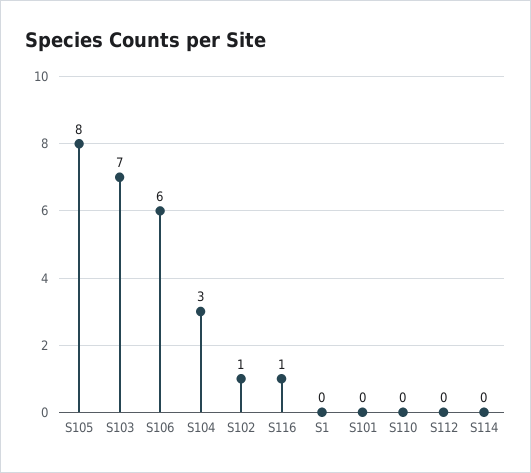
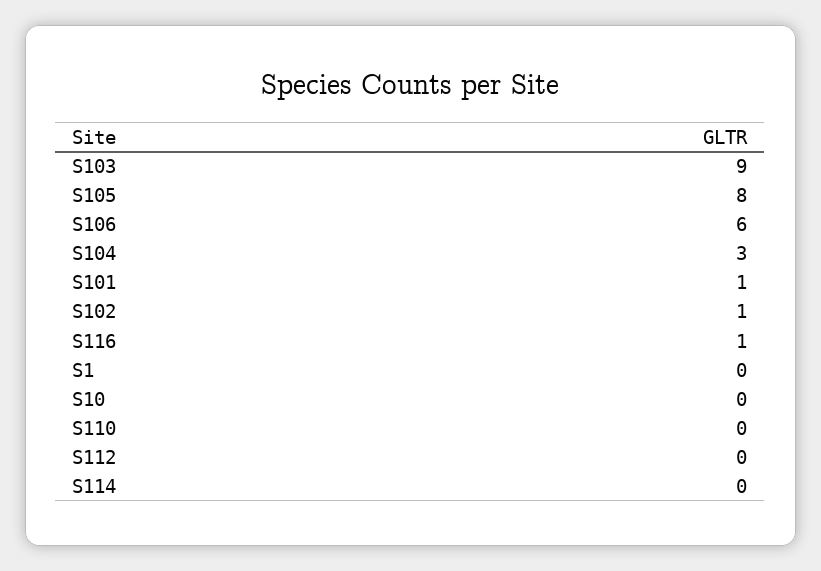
S103: 7 -> 9
S101: 0 -> 1
S10: none -> 0

